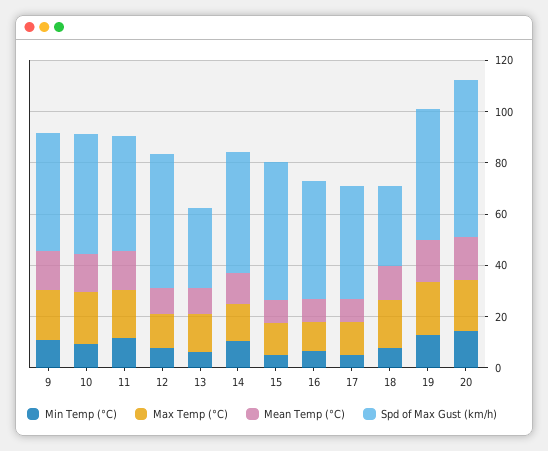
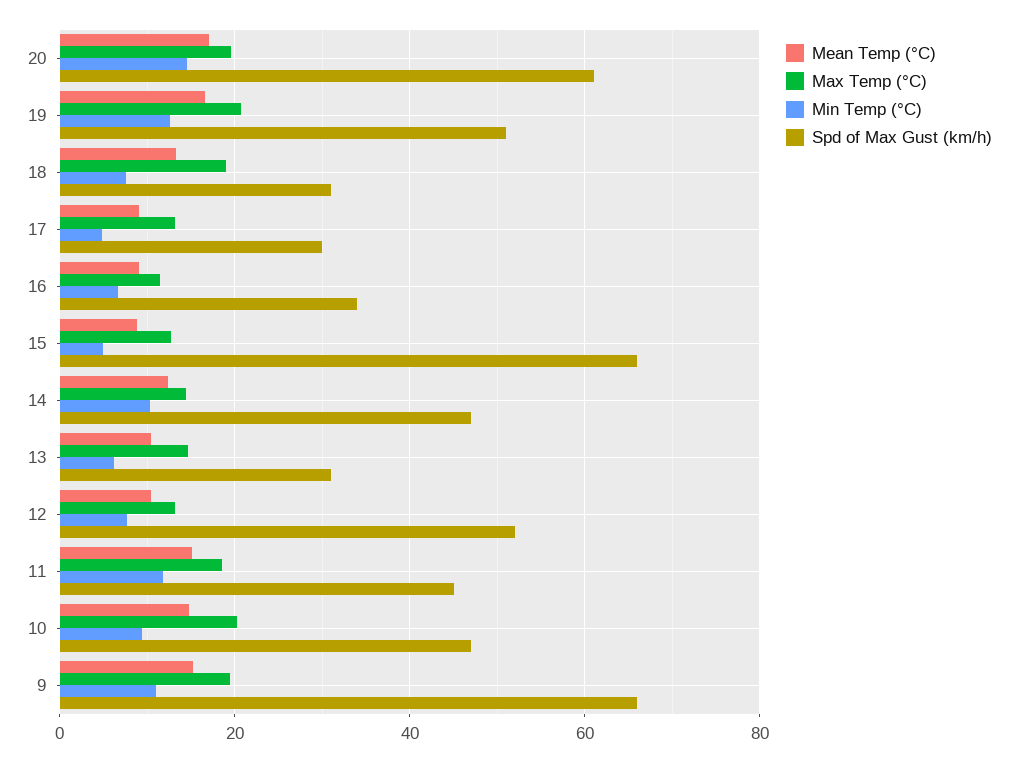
Spd of Max Gust (km/h), 9: 45 -> 66
Spd of Max Gust (km/h), 15: 55 -> 66
Spd of Max Gust (km/h), 16: 45 -> 34
Spd of Max Gust (km/h), 17: 45 -> 30

